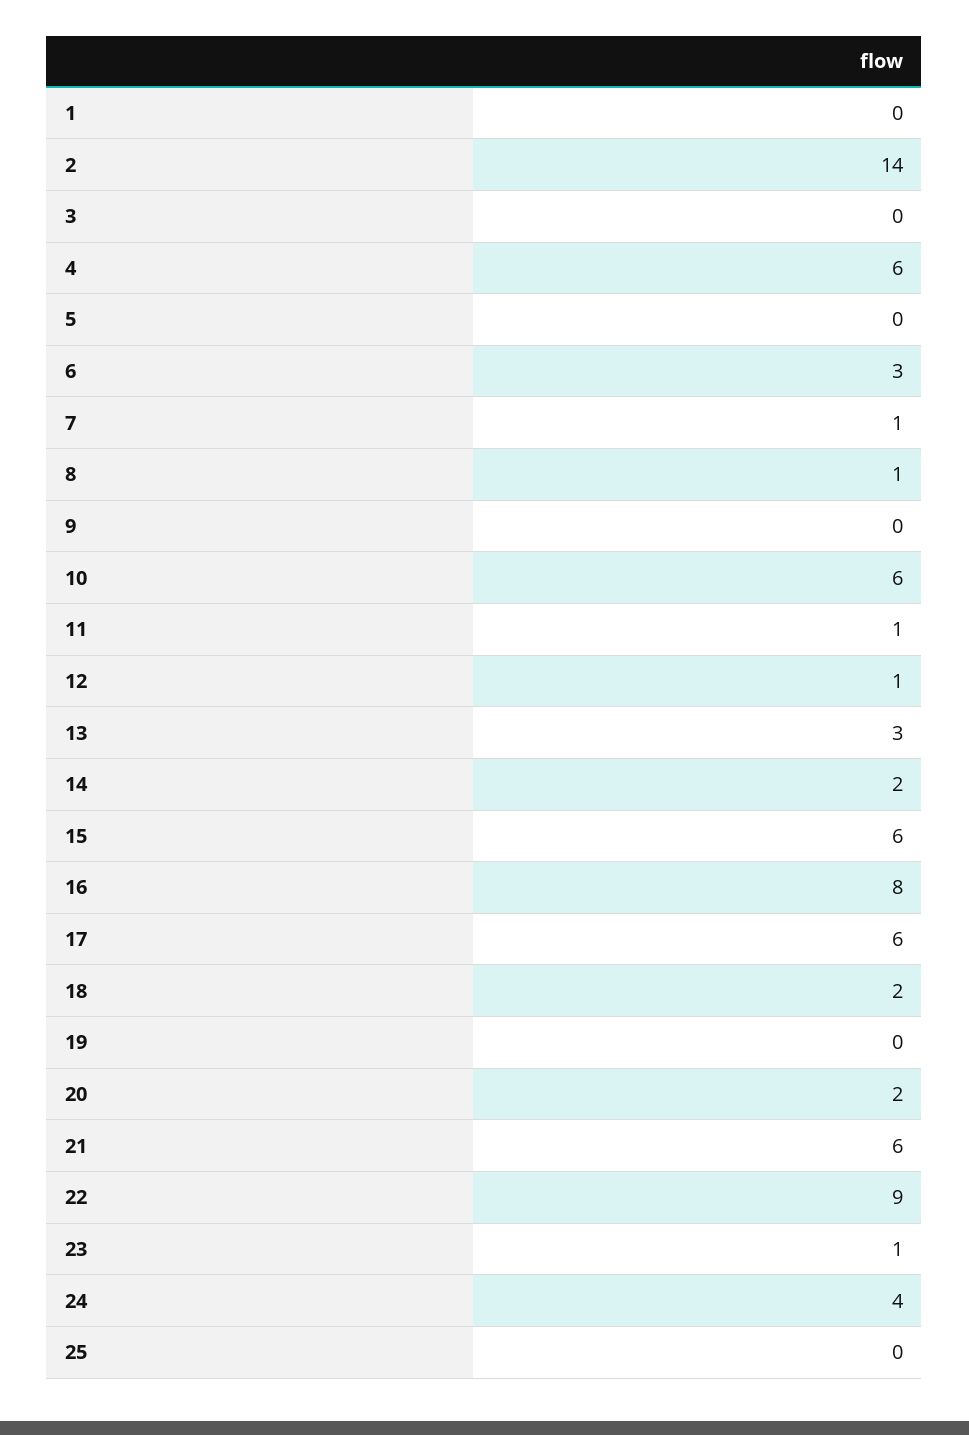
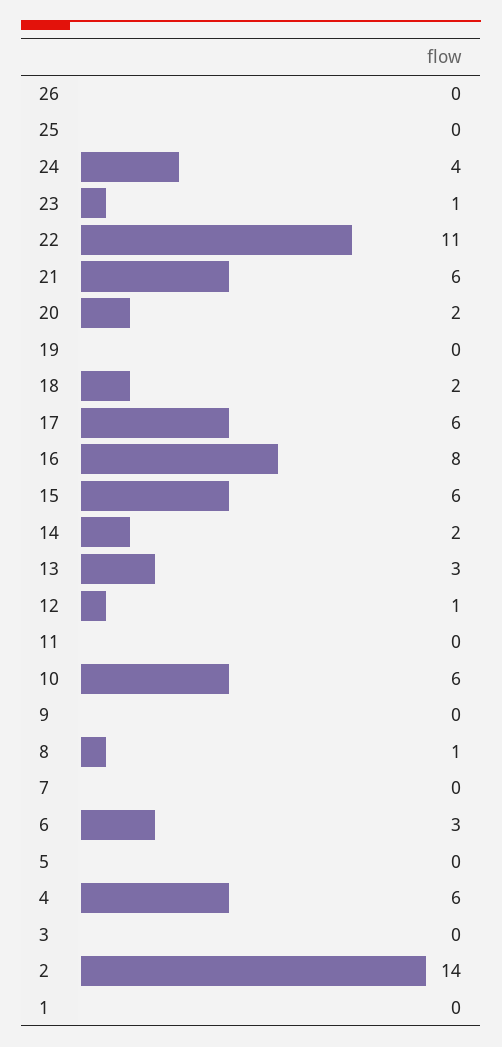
7: 1 -> 0
11: 1 -> 0
22: 9 -> 11
26: none -> 0

